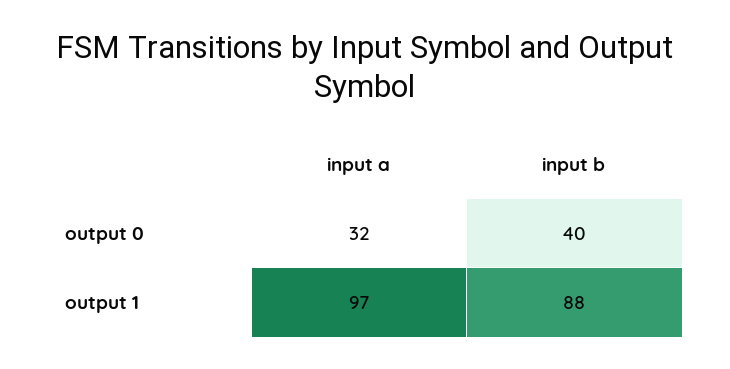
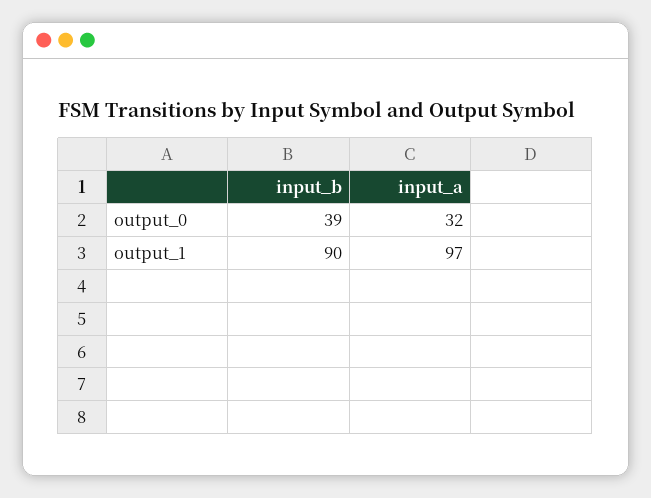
input b, output 0: 40 -> 39
input b, output 1: 88 -> 90

